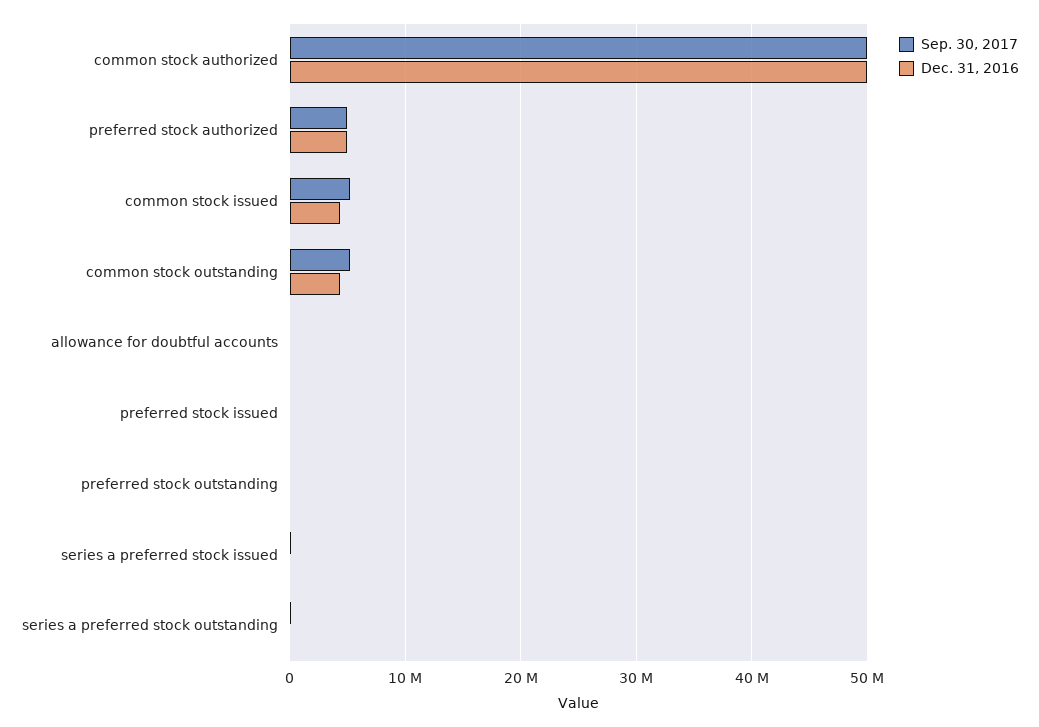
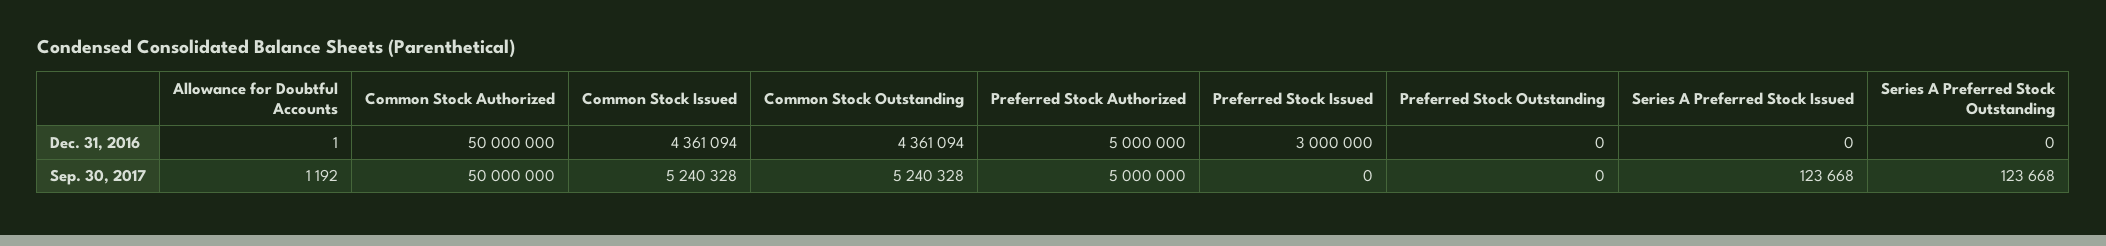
Dec. 31, 2016, preferred stock issued: 0 -> 3000000

